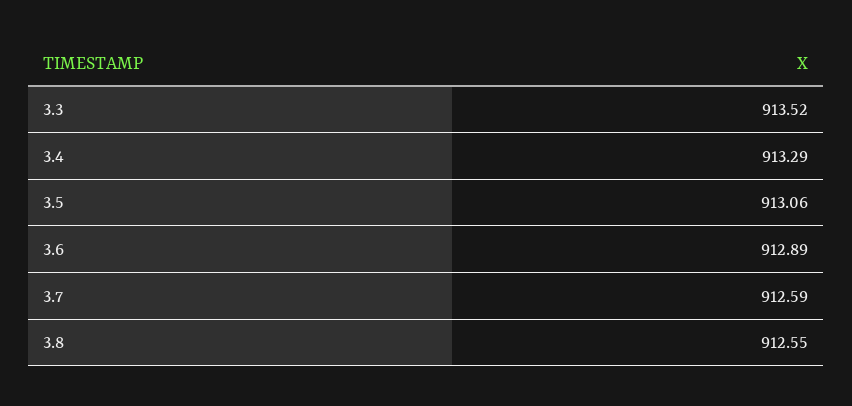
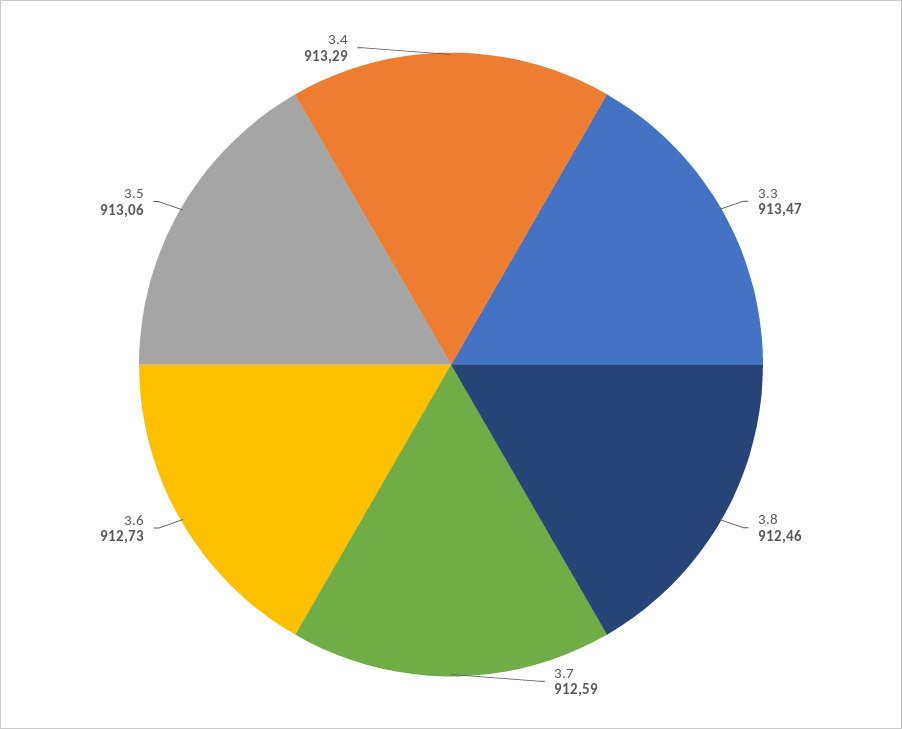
3.3: 913.52 -> 913.47
3.6: 912.89 -> 912.73
3.8: 912.55 -> 912.46

